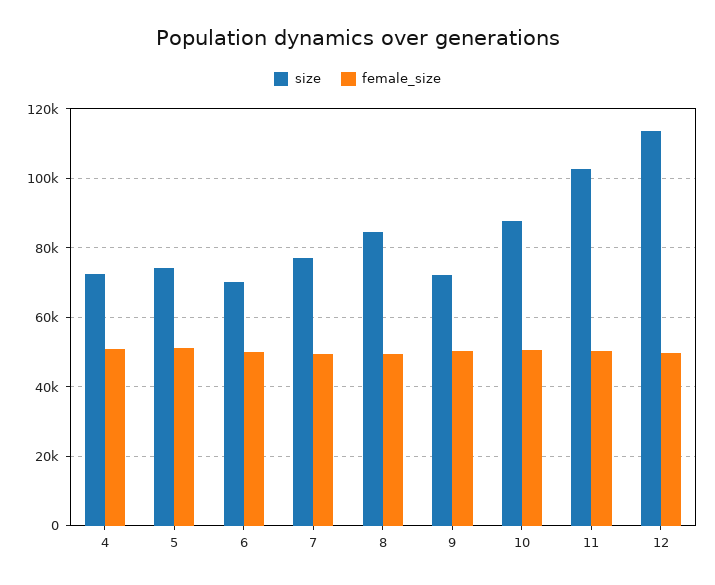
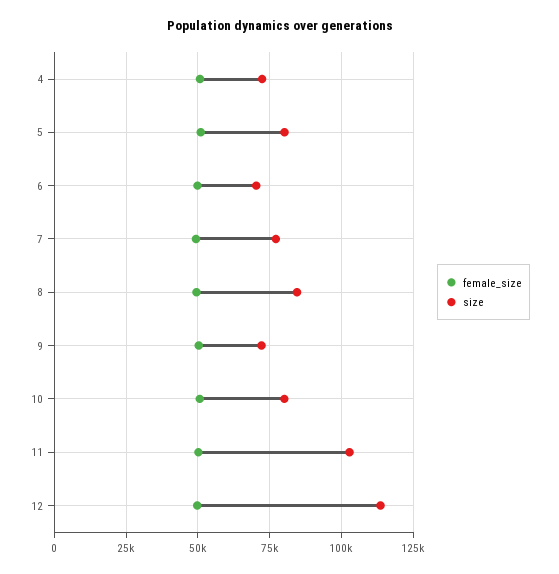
size, 5: 74000 -> 80000
size, 10: 88000 -> 80000

